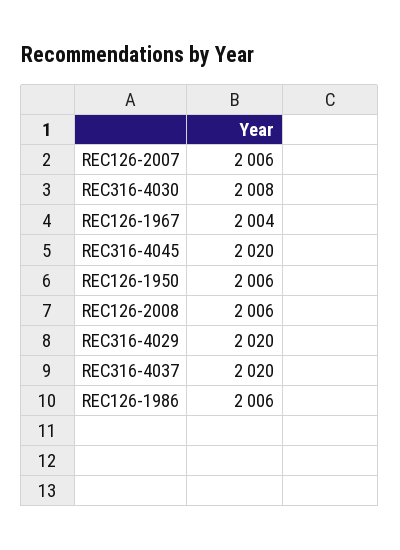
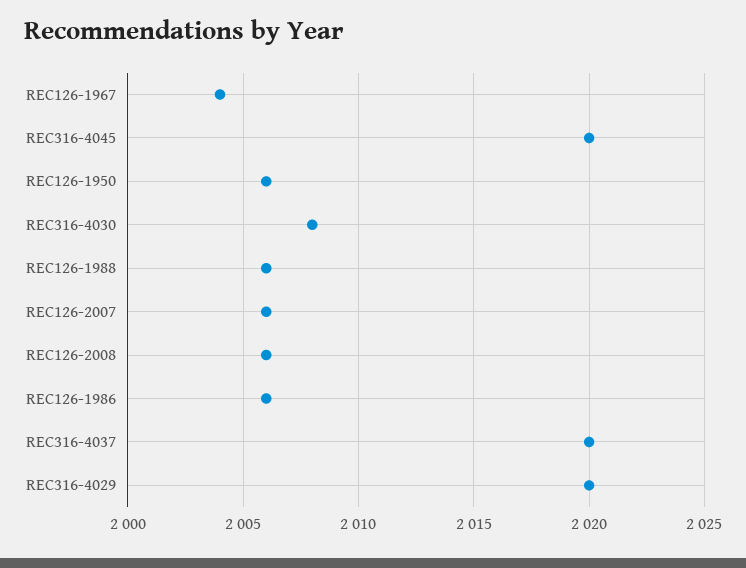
REC126-1988: none -> 2006

